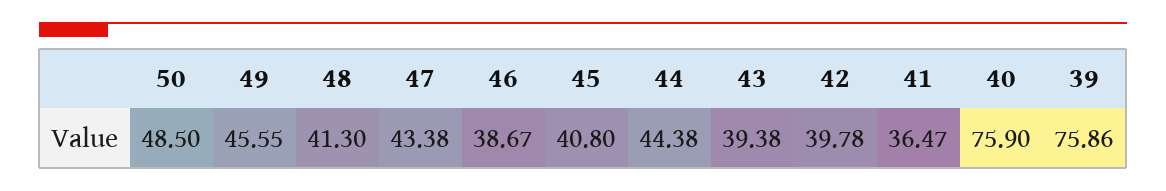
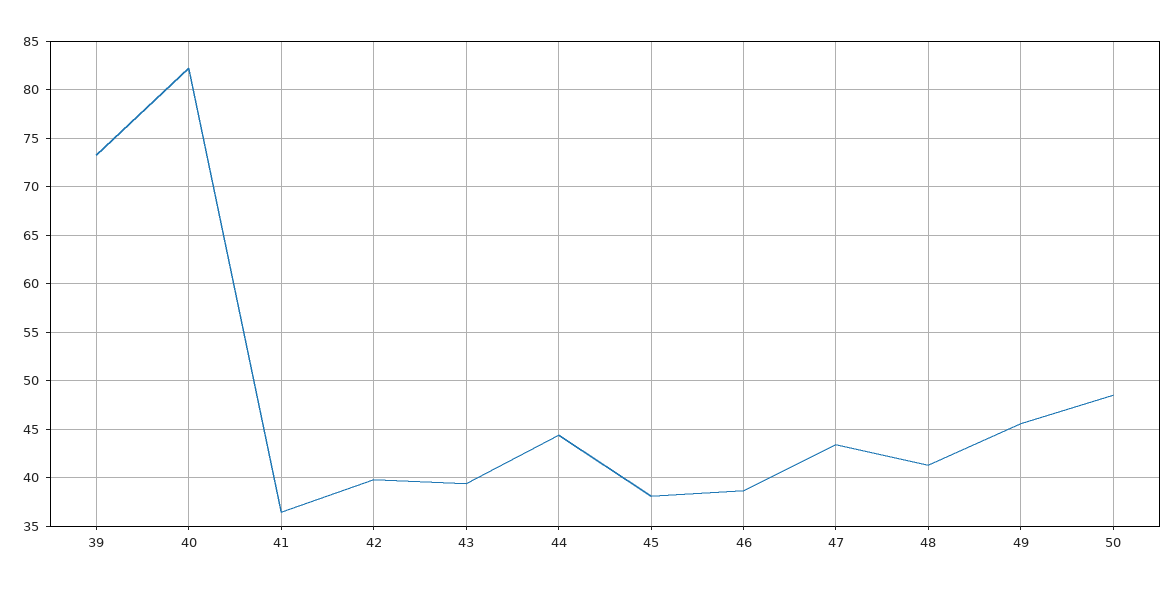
45: 40.8 -> 38
40: 75.9 -> 82
39: 75.86 -> 73

